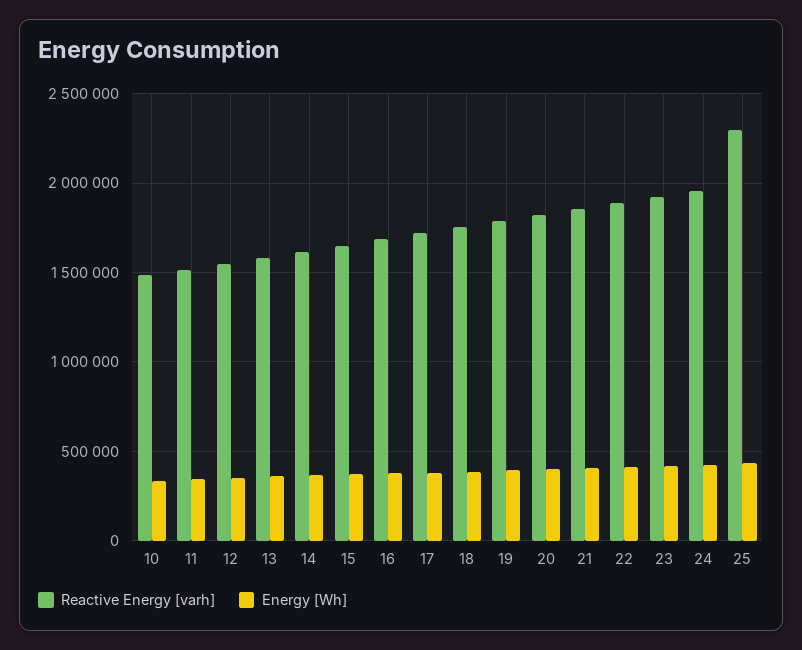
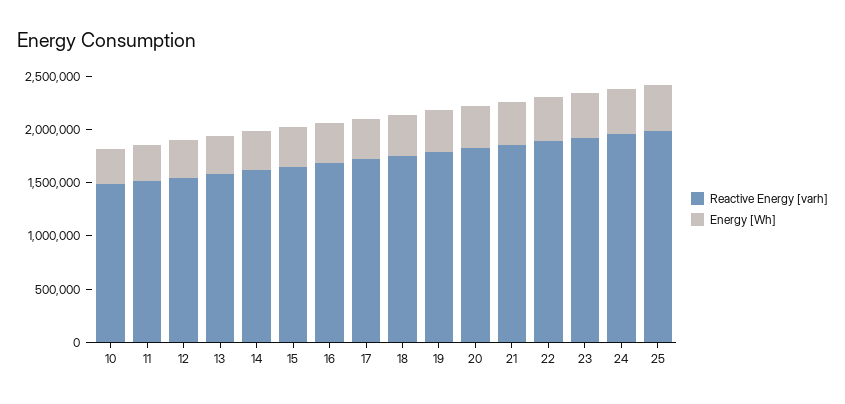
Reactive Energy [varh], 25: 2300000 -> 2000000

